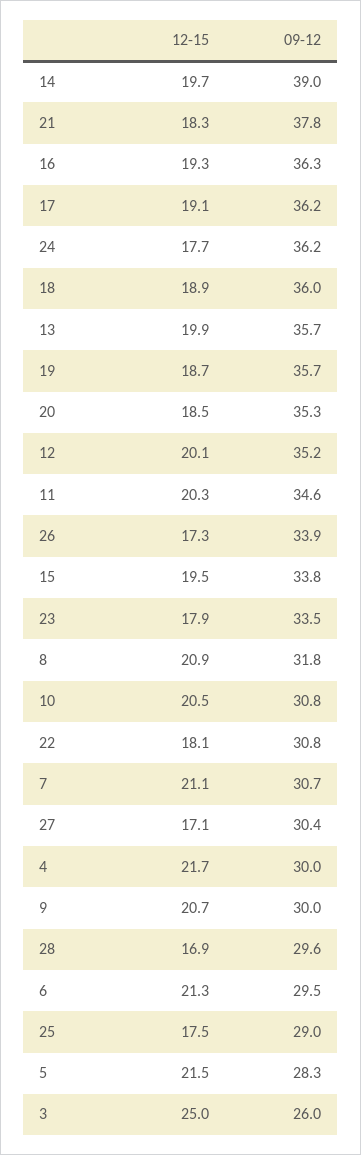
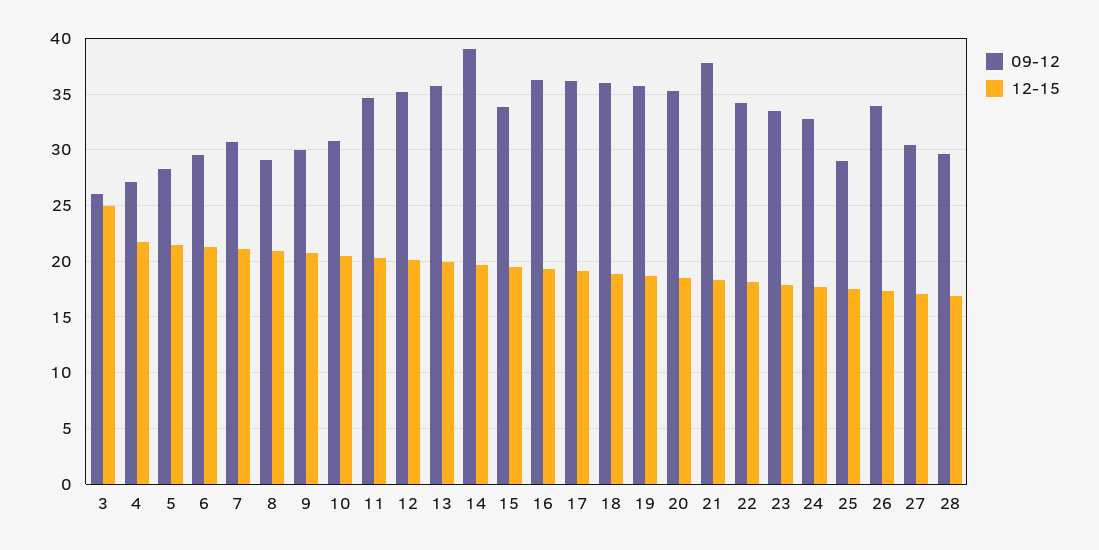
09-12, 24: 36.2 -> 33
09-12, 8: 31.8 -> 29
09-12, 22: 30.8 -> 34
09-12, 4: 30 -> 27

